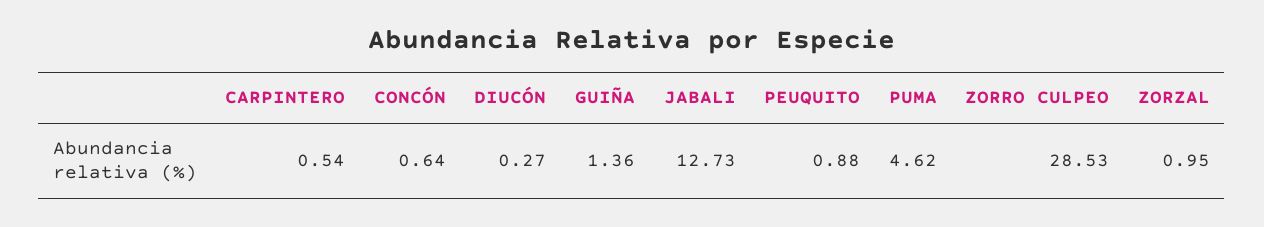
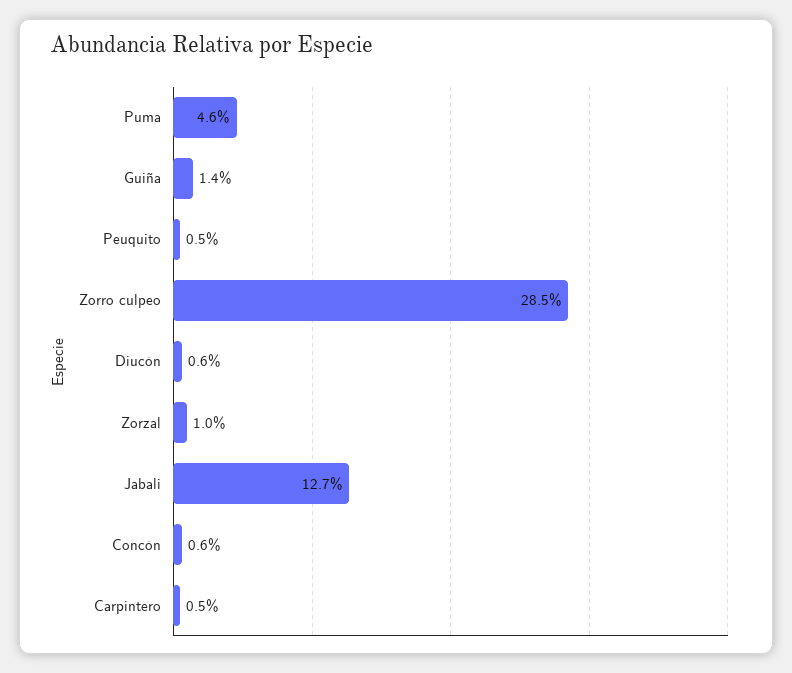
DIUCÓN: 0.27 -> 0.6
PEUQUITO: 0.88 -> 0.5

